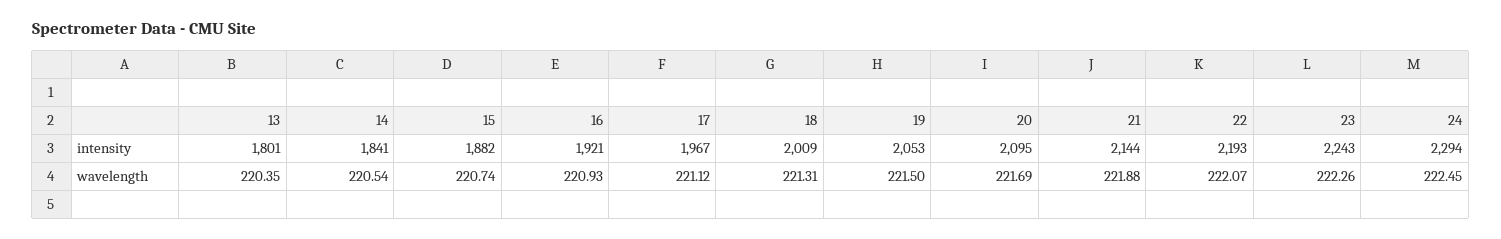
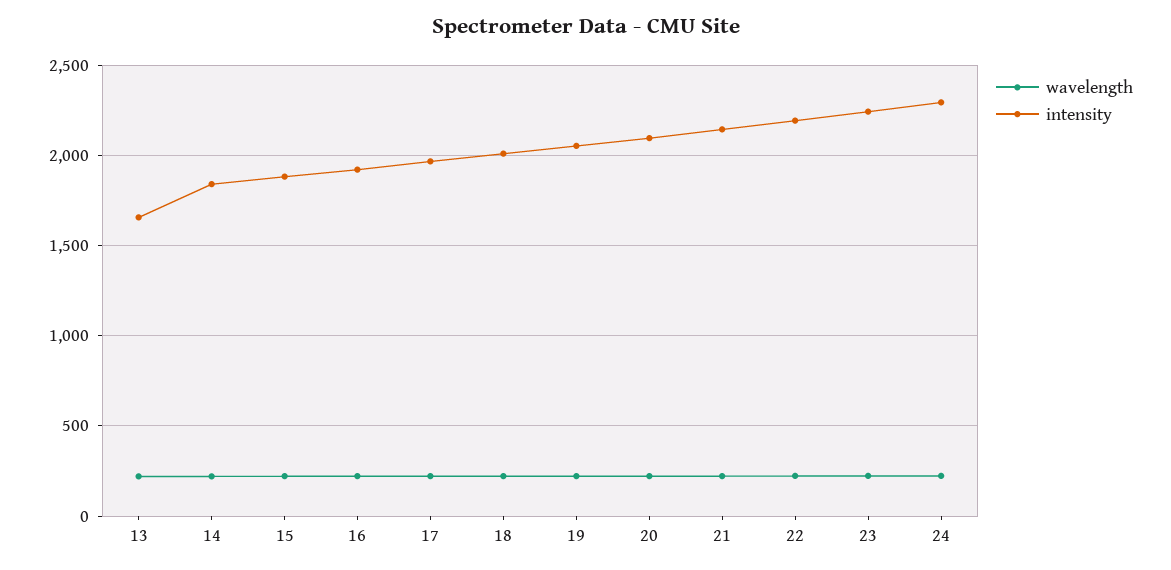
intensity, 13: 1801 -> 1650

